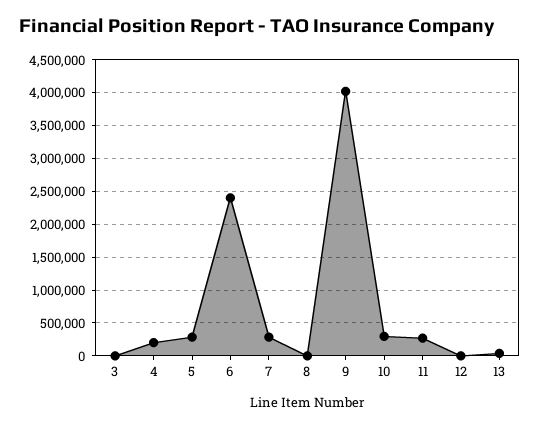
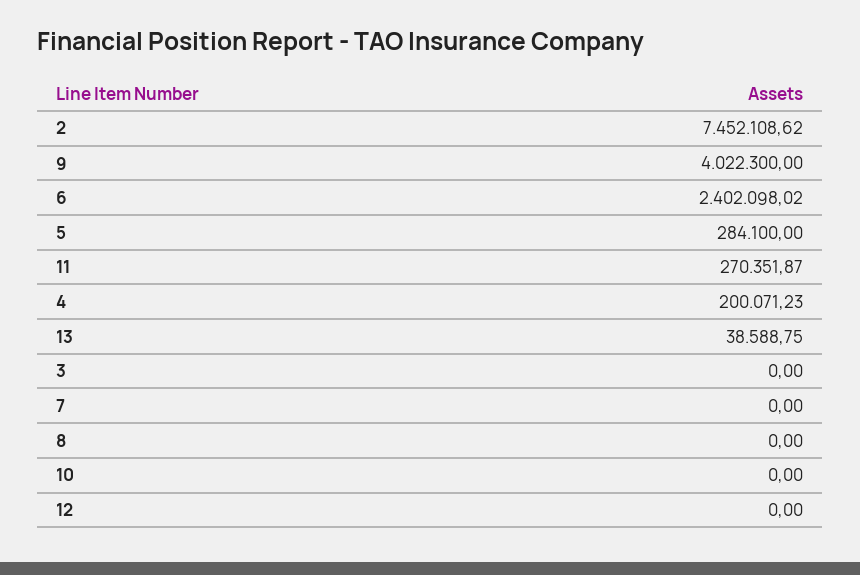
7: 300000 -> 0
10: 300000 -> 0
2: none -> 7452108.62

